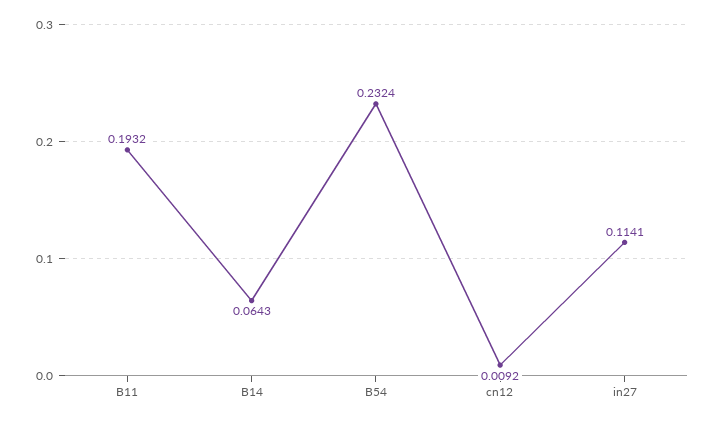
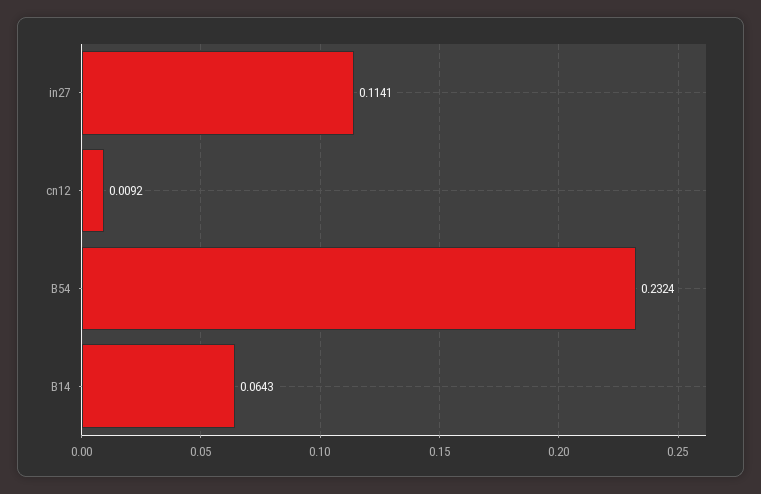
B11: 0.1932 -> none

